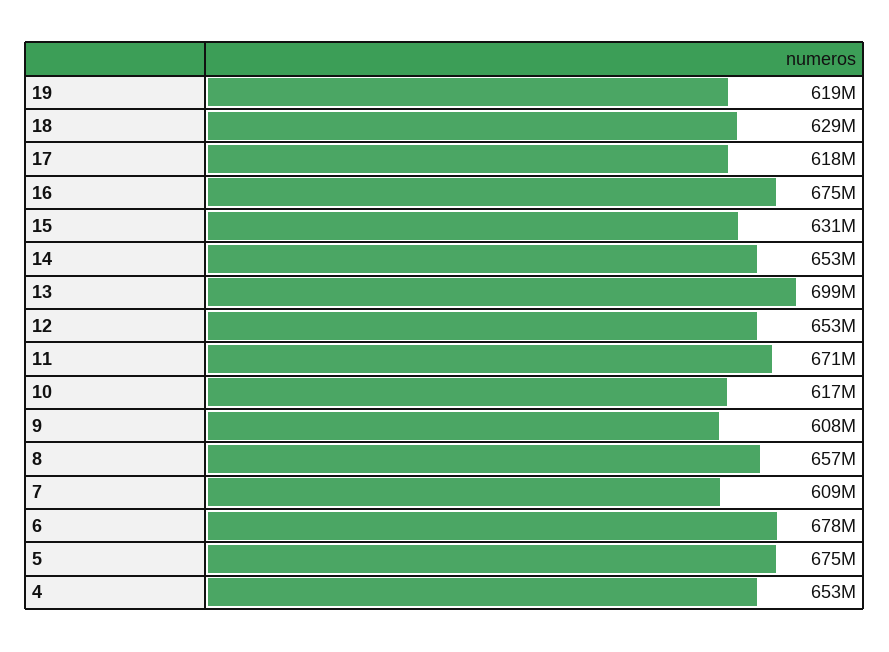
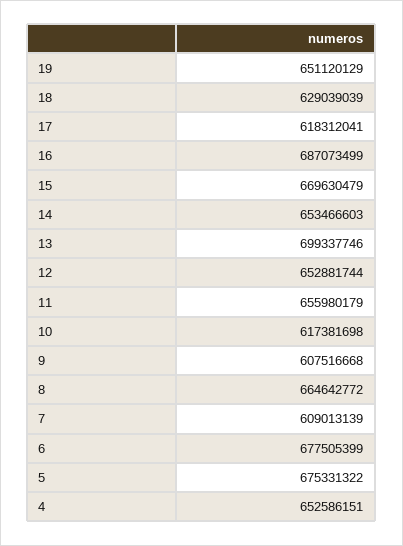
19: 619000000 -> 651120129
16: 675000000 -> 687073499
15: 631000000 -> 669630479
11: 671000000 -> 655980179
8: 657000000 -> 664642772

